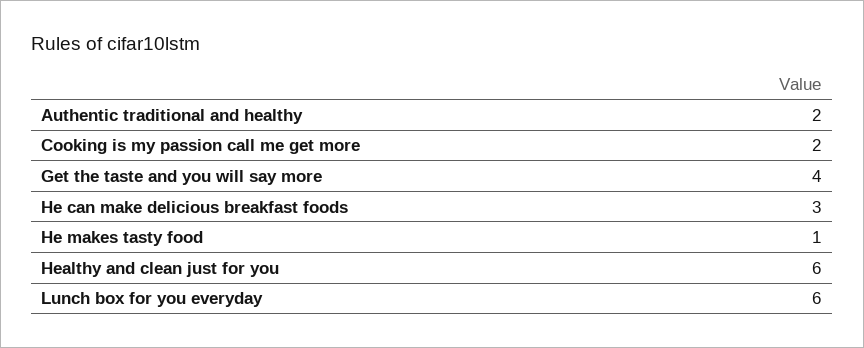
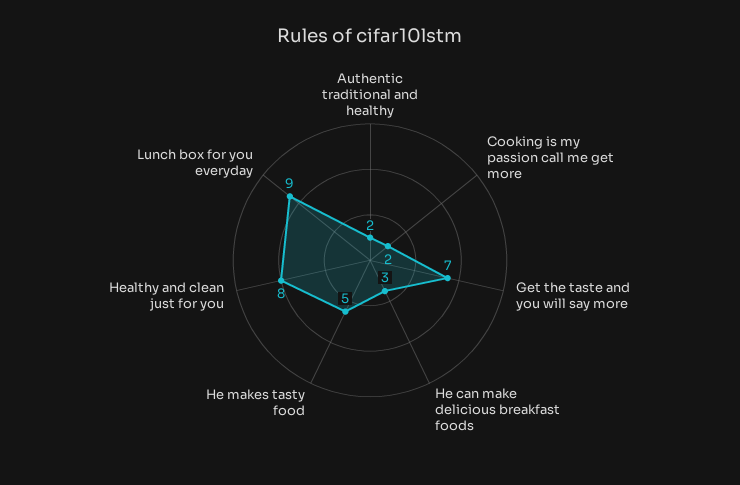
Get the taste and you will say more: 4 -> 7
He makes tasty food: 1 -> 5
Healthy and clean just for you: 6 -> 8
Lunch box for you everyday: 6 -> 9

